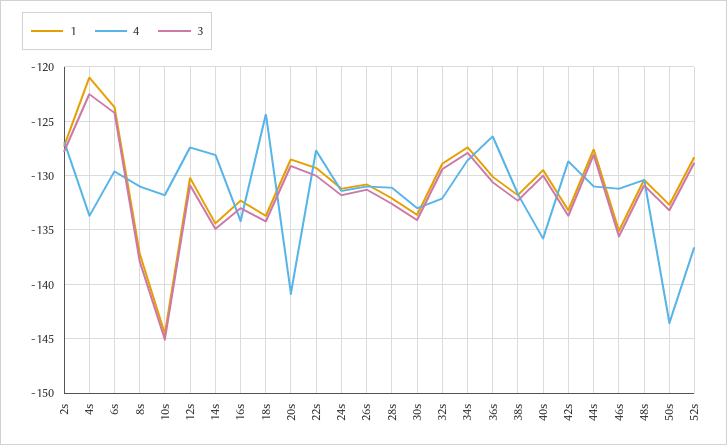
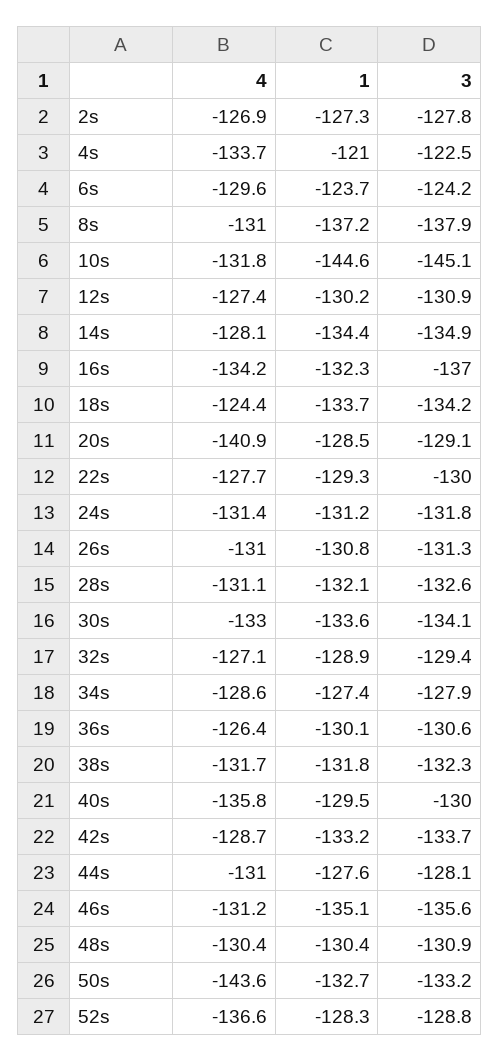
3, 16s: -133 -> -137
4, 32s: -132 -> -127.1

